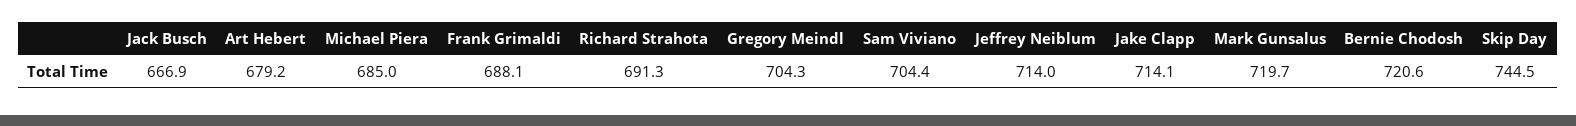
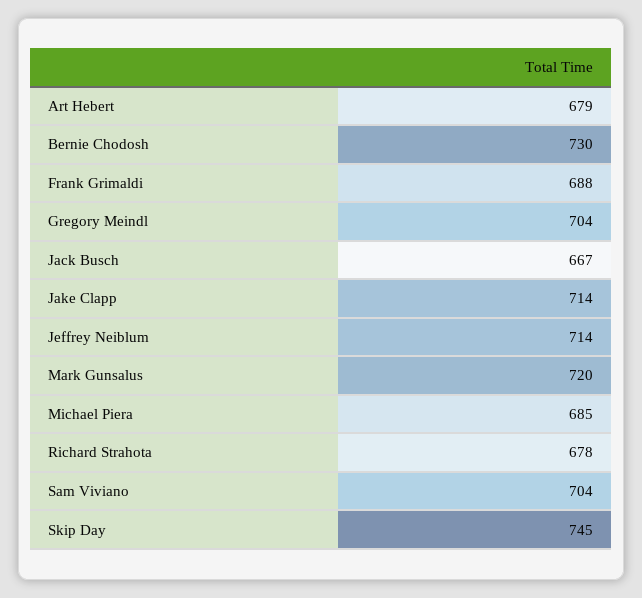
Richard Strahota: 691.3 -> 678
Bernie Chodosh: 720.6 -> 730

